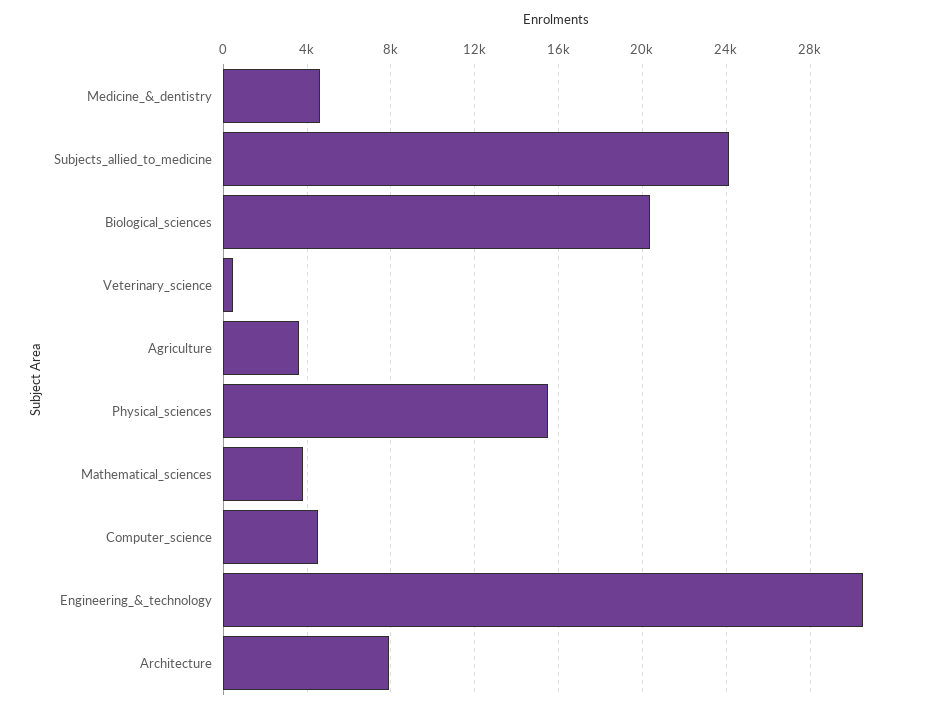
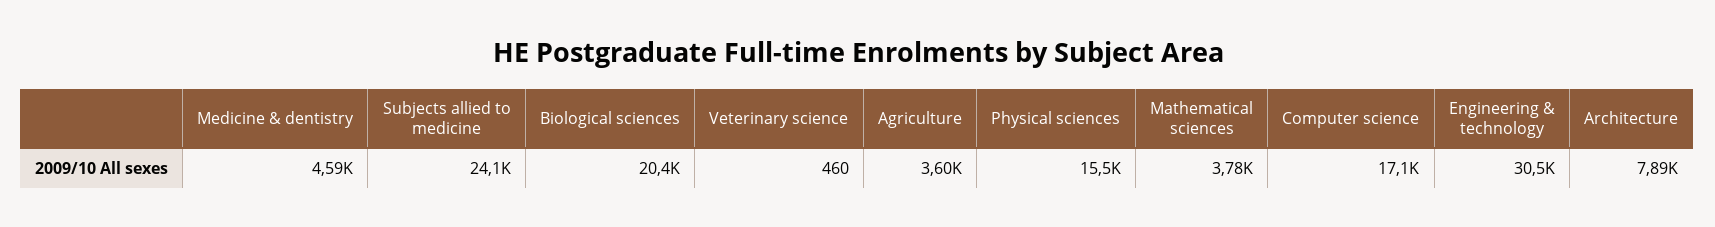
Computer_science: 4500 -> 17100

